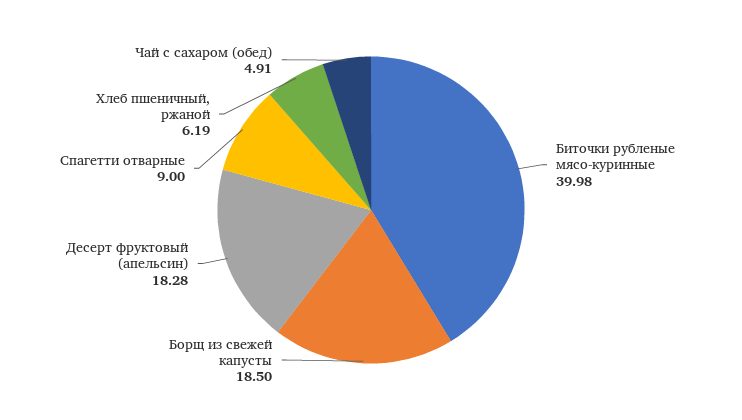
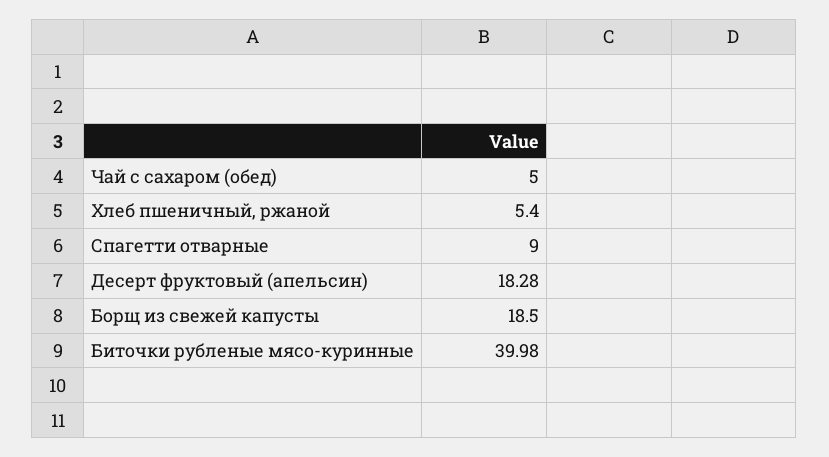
Хлеб пшеничный, ржаной: 6.19 -> 5.4
Чай с сахаром (обед): 4.91 -> 5

